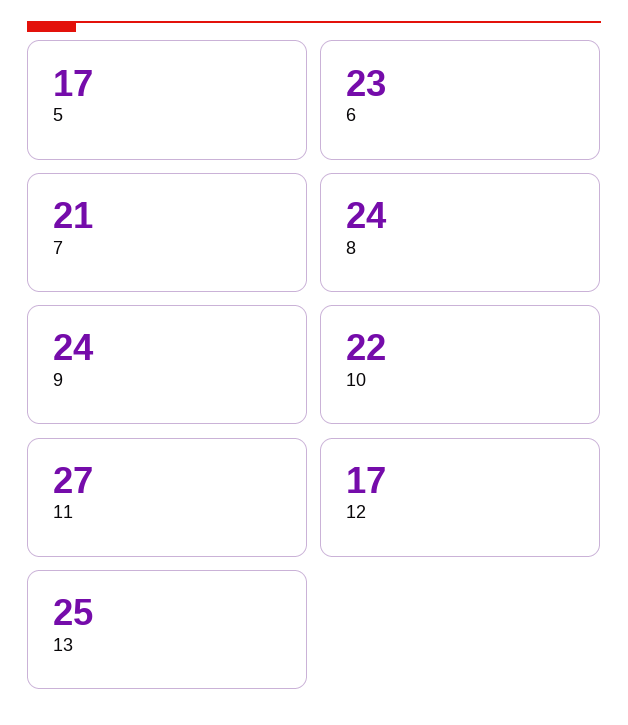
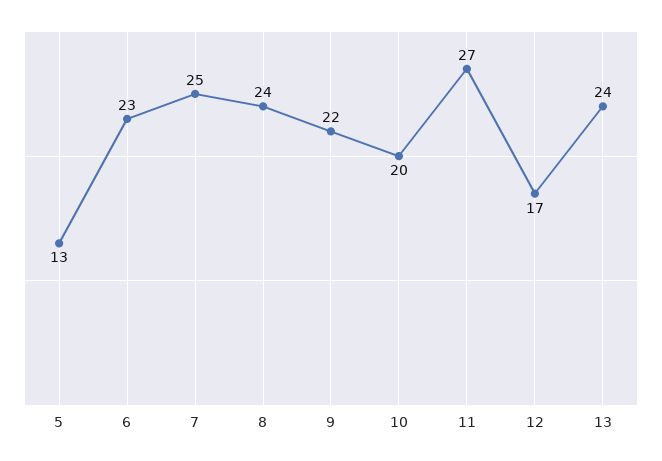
5: 17 -> 13
7: 21 -> 25
9: 24 -> 22
10: 22 -> 20
13: 25 -> 24

